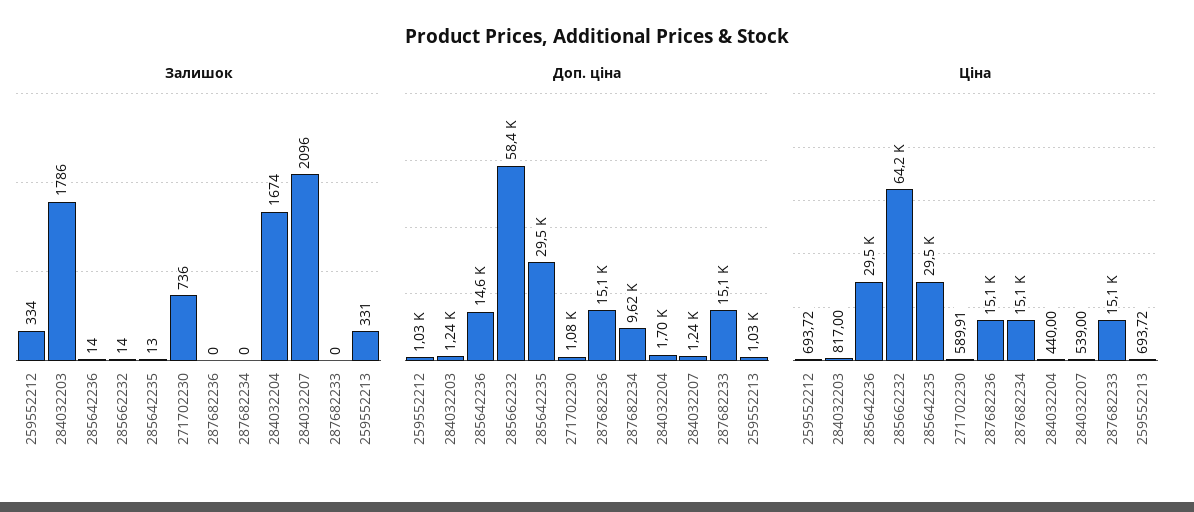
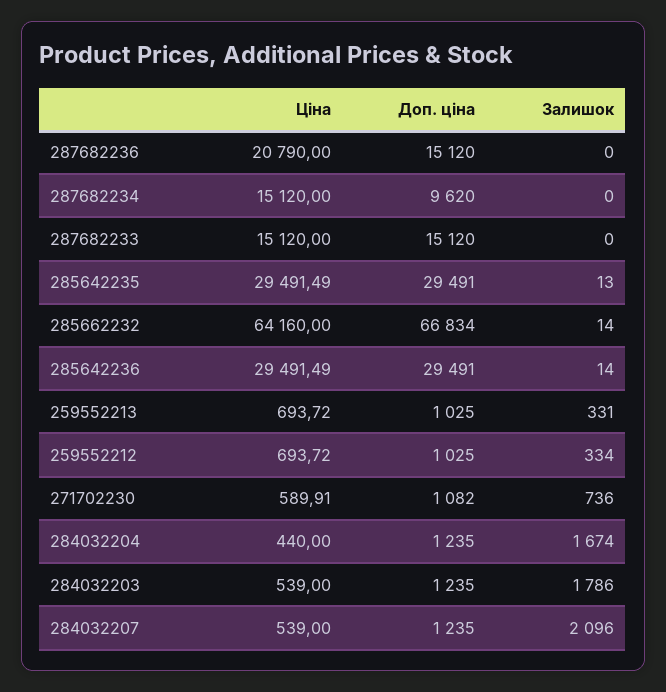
Доп. ціна, 285642236: 14600 -> 29491
Доп. ціна, 285662232: 58400 -> 66834
Доп. ціна, 284032204: 1700 -> 1235
Ціна, 284032203: 817 -> 539
Ціна, 287682236: 15100 -> 20790

